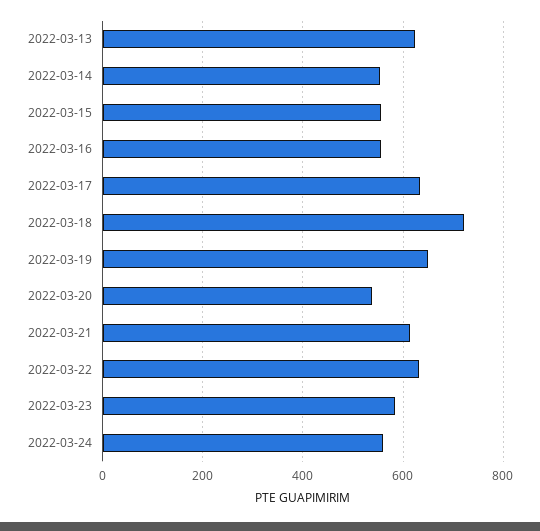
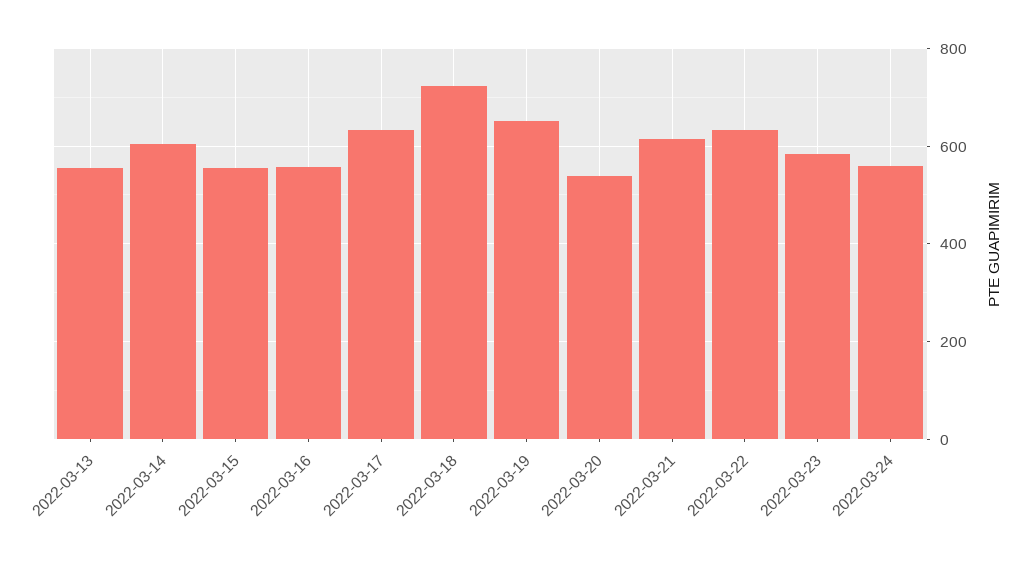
2022-03-13: 620 -> 560
2022-03-14: 560 -> 600

